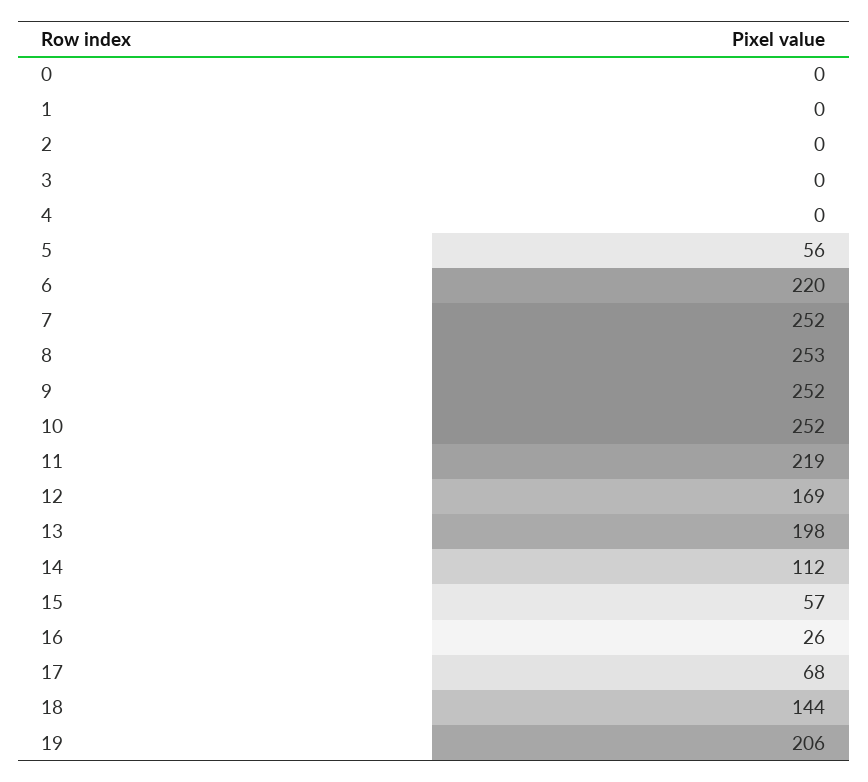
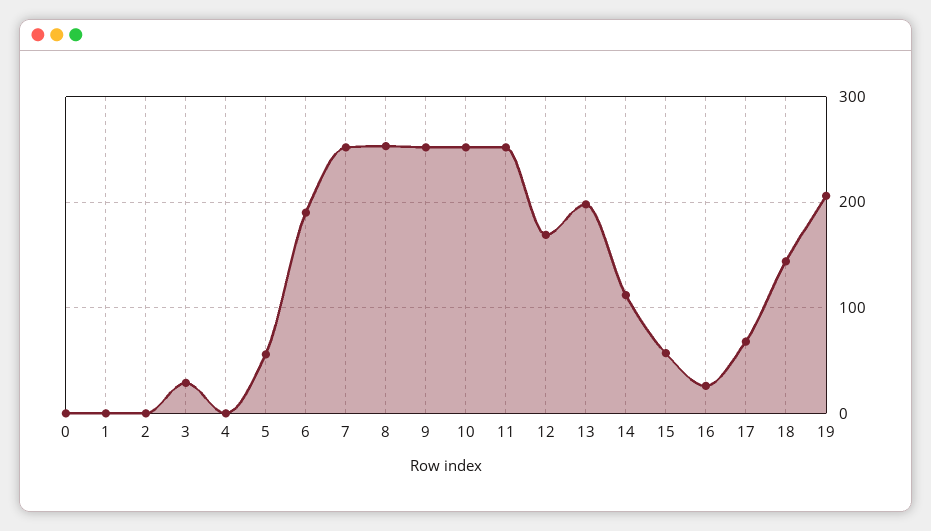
3: 0 -> 30
6: 220 -> 190
11: 219 -> 250

